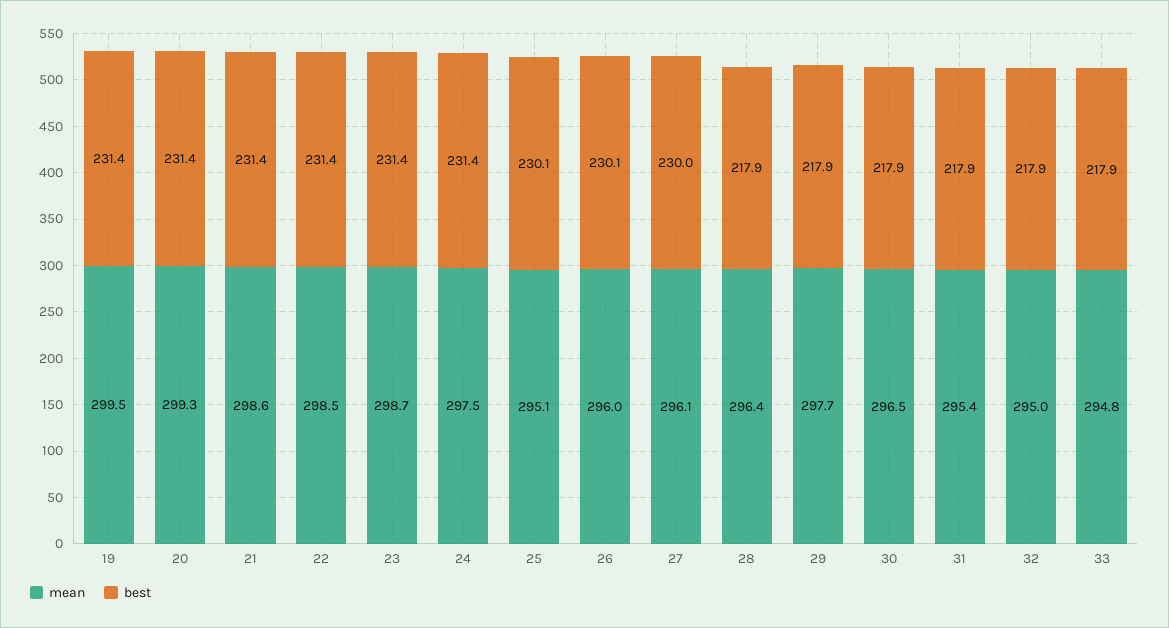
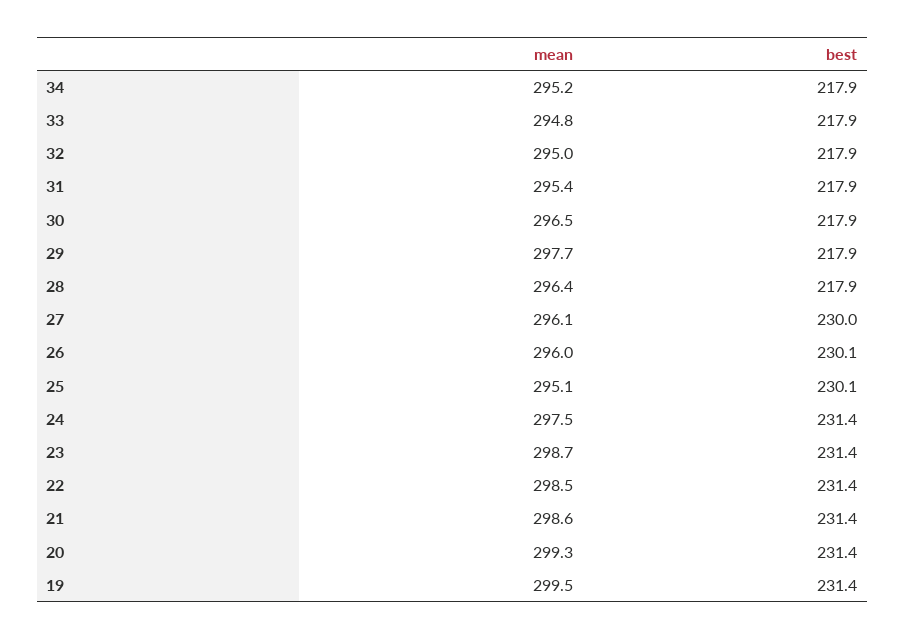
mean, 34: none -> 295.2
best, 34: none -> 217.9

